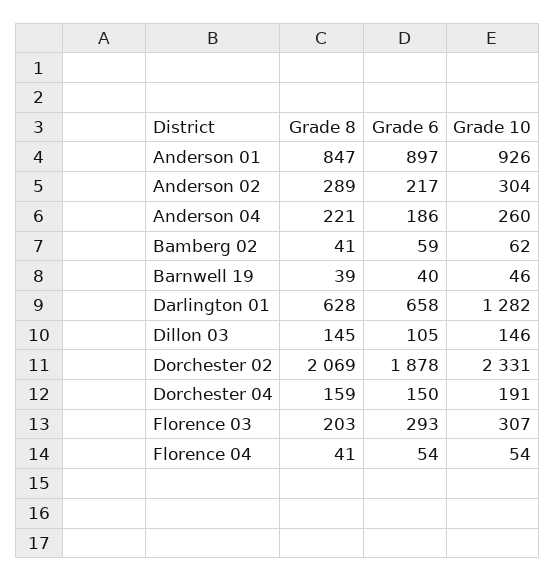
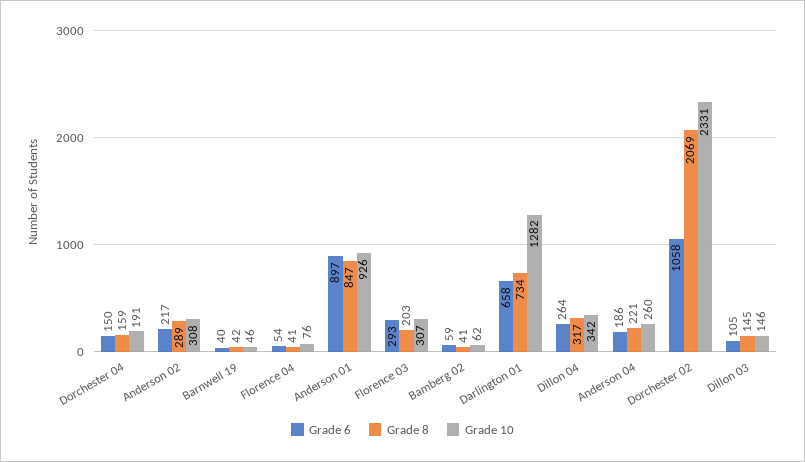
Grade 10, Anderson 02: 304 -> 308
Grade 8, Barnwell 19: 39 -> 42
Grade 8, Darlington 01: 628 -> 734
Grade 6, Dorchester 02: 1878 -> 1058
Grade 10, Florence 04: 54 -> 76
Grade 6, Dillon 04: none -> 264
Grade 8, Dillon 04: none -> 317
Grade 10, Dillon 04: none -> 342

